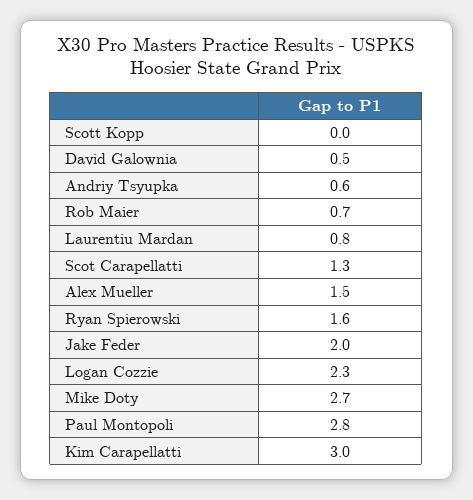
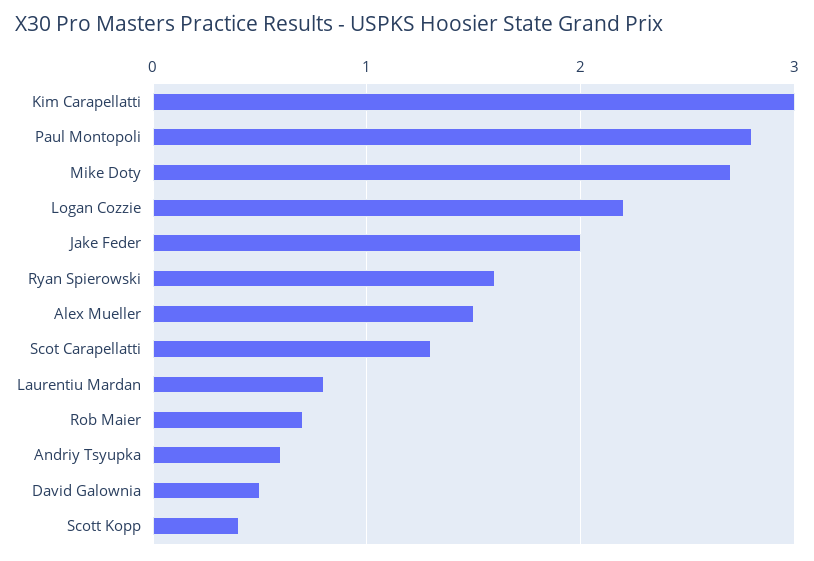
Scott Kopp: 0 -> 0.4
Logan Cozzie: 2.3 -> 2.2

